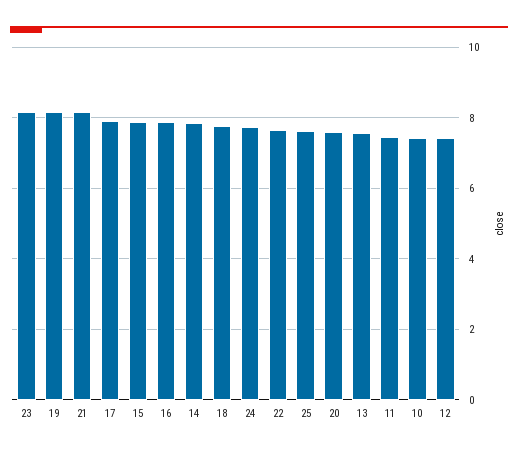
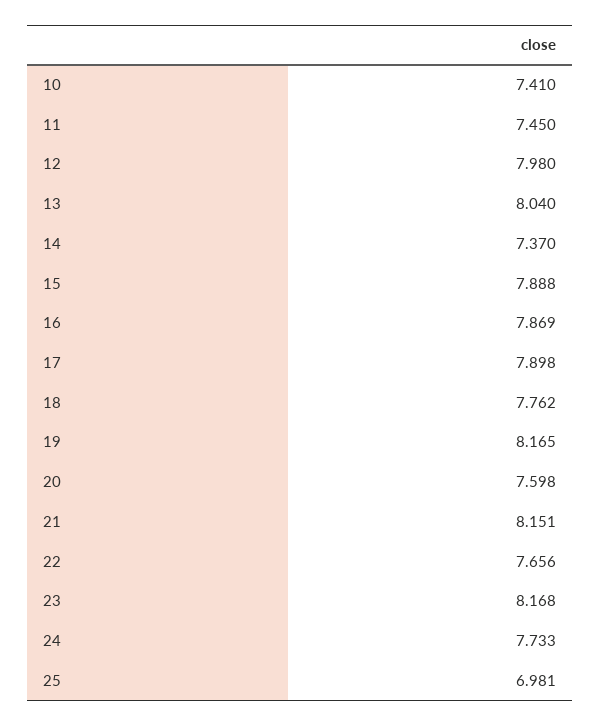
14: 7.8 -> 7.37
25: 7.6 -> 6.981
13: 7.6 -> 8.04
12: 7.4 -> 7.98

